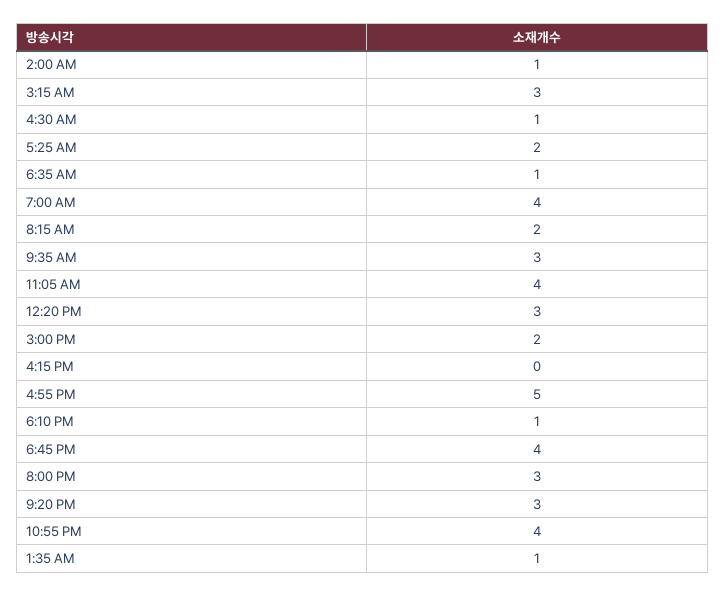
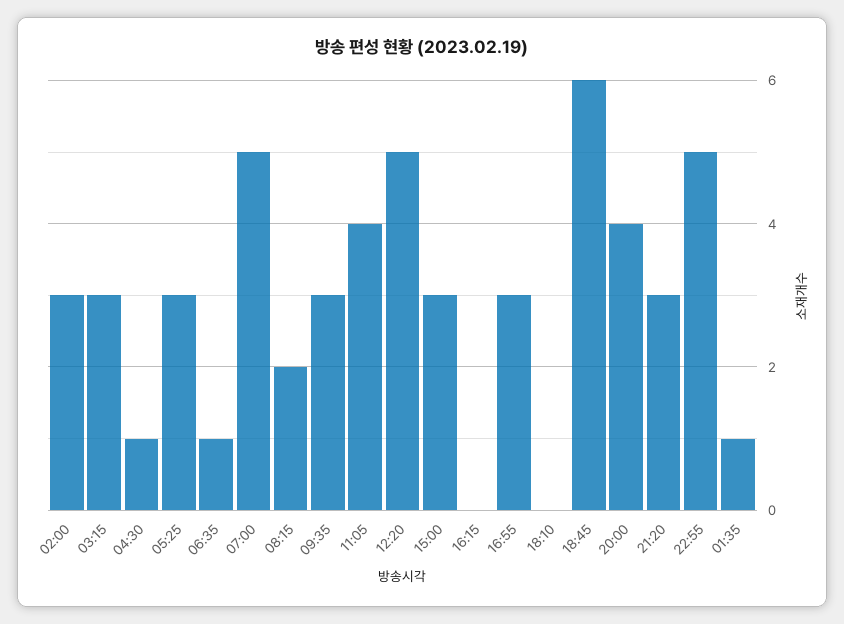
2:00 AM: 1 -> 3
5:25 AM: 2 -> 3
7:00 AM: 4 -> 5
12:20 PM: 3 -> 5
3:00 PM: 2 -> 3
4:55 PM: 5 -> 3
6:10 PM: 1 -> 0
6:45 PM: 4 -> 6
8:00 PM: 3 -> 4
10:55 PM: 4 -> 5

